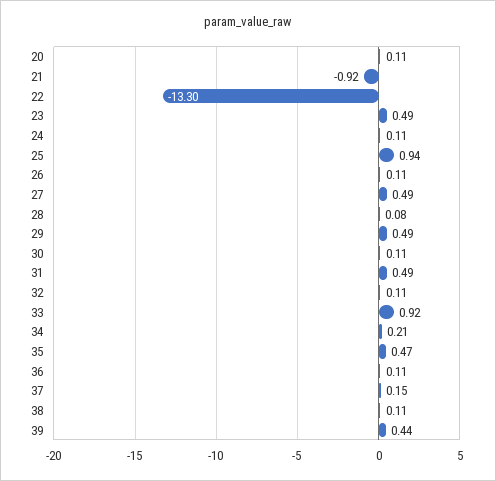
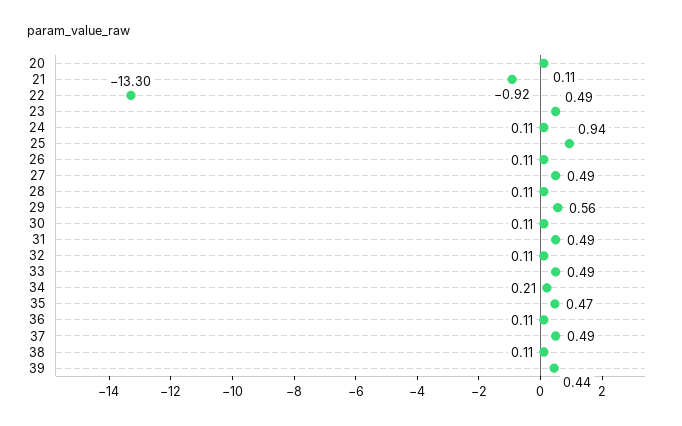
28: 0.08 -> 0.11
29: 0.49 -> 0.56
33: 0.92 -> 0.49
37: 0.15 -> 0.49

